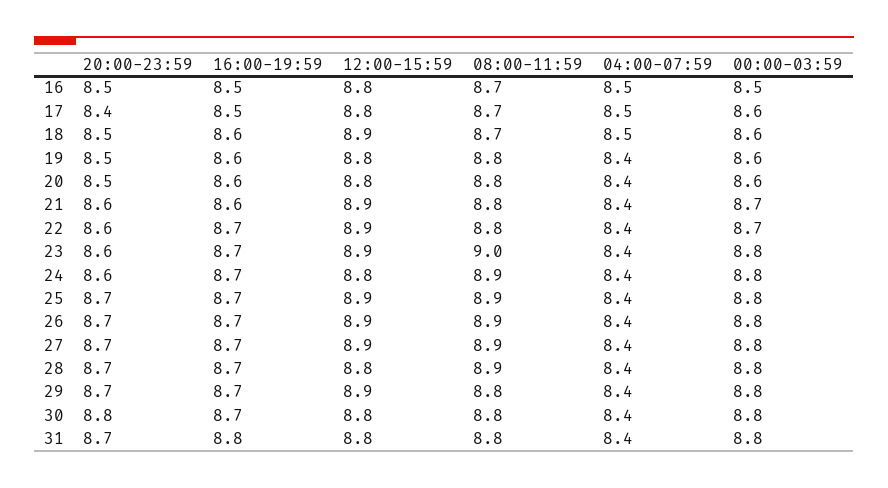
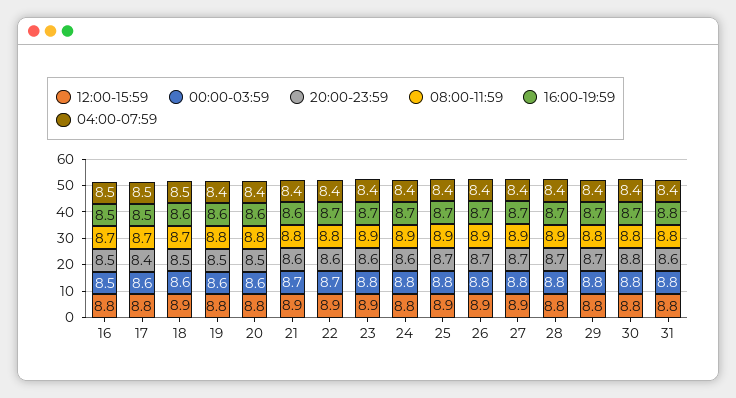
08:00-11:59, 23: 9 -> 8.9
12:00-15:59, 29: 8.9 -> 8.8
20:00-23:59, 31: 8.7 -> 8.6

